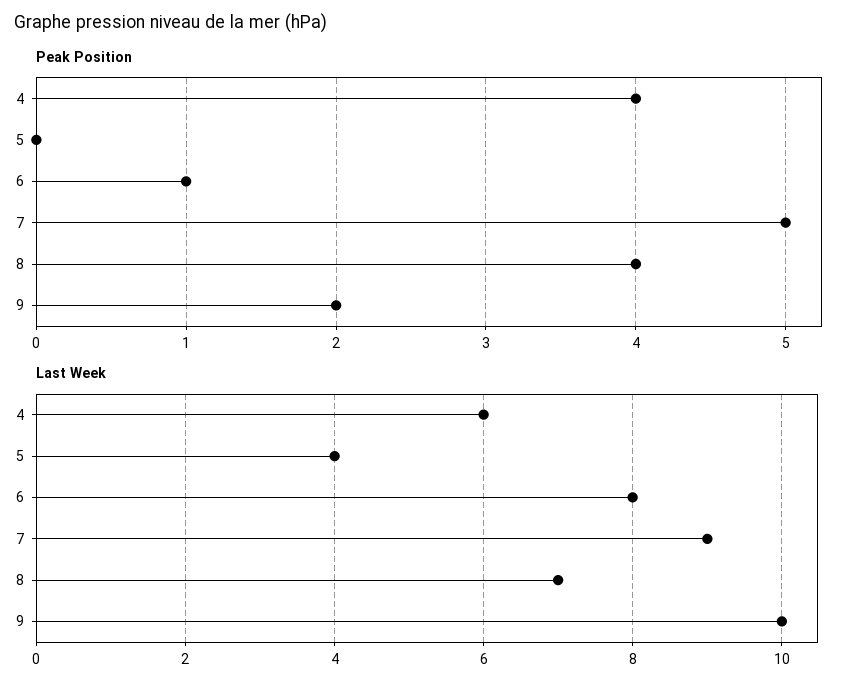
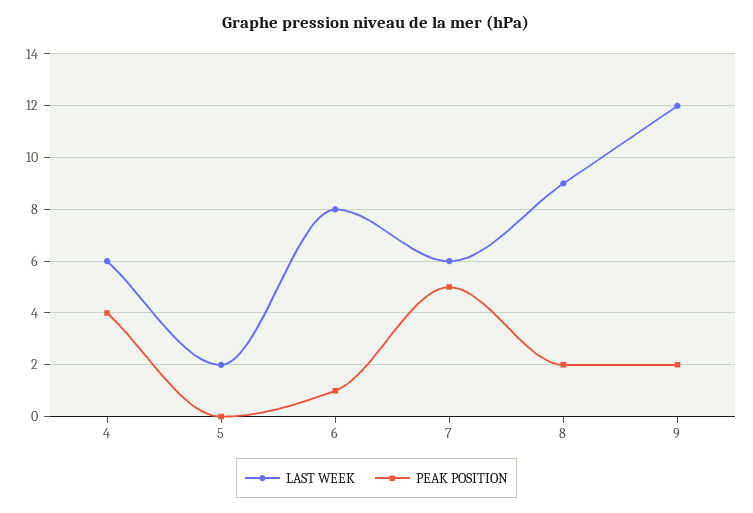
Peak Position, 8: 4 -> 2
Last Week, 5: 4 -> 2
Last Week, 7: 9 -> 6
Last Week, 8: 7 -> 9
Last Week, 9: 10 -> 12

